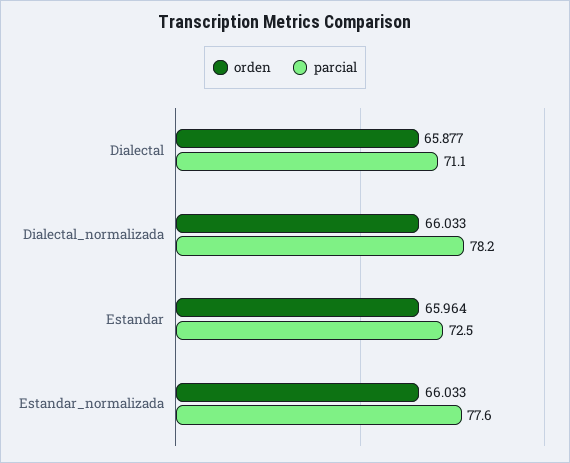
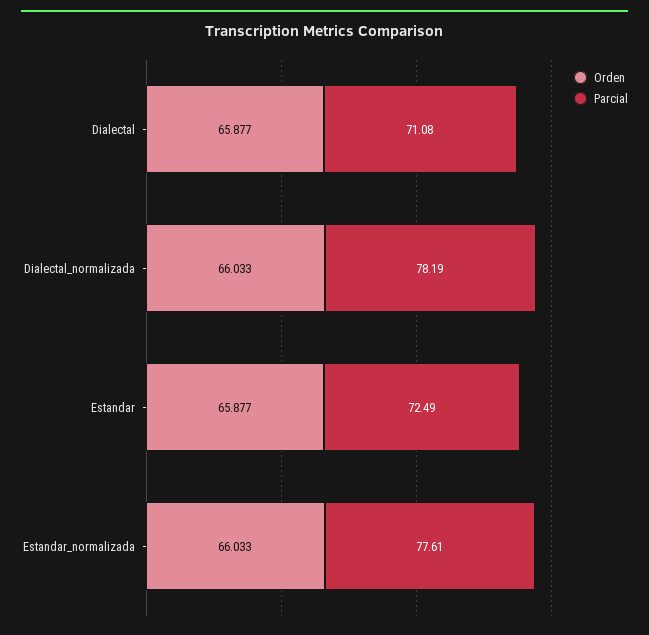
orden, Estandar: 65.964 -> 65.877

